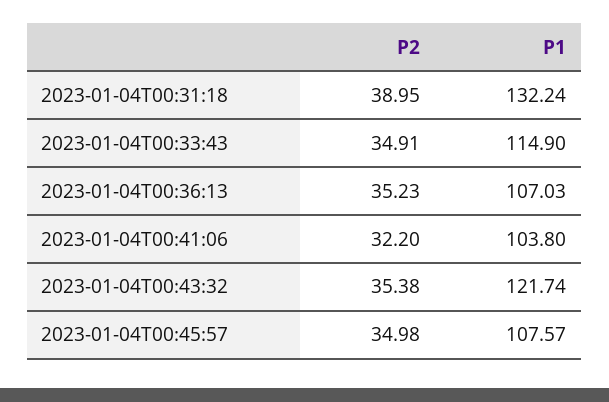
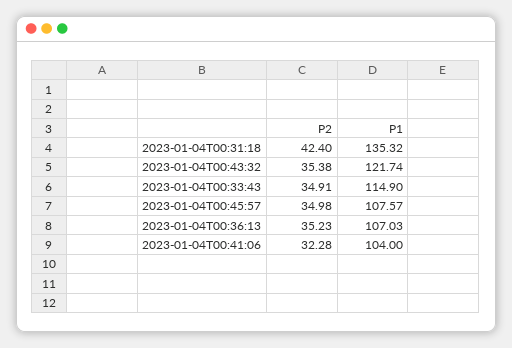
P2, 2023-01-04T00:31:18: 38.95 -> 42.4
P1, 2023-01-04T00:31:18: 132.24 -> 135.32
P2, 2023-01-04T00:41:06: 32.2 -> 32.28
P1, 2023-01-04T00:41:06: 103.8 -> 104

